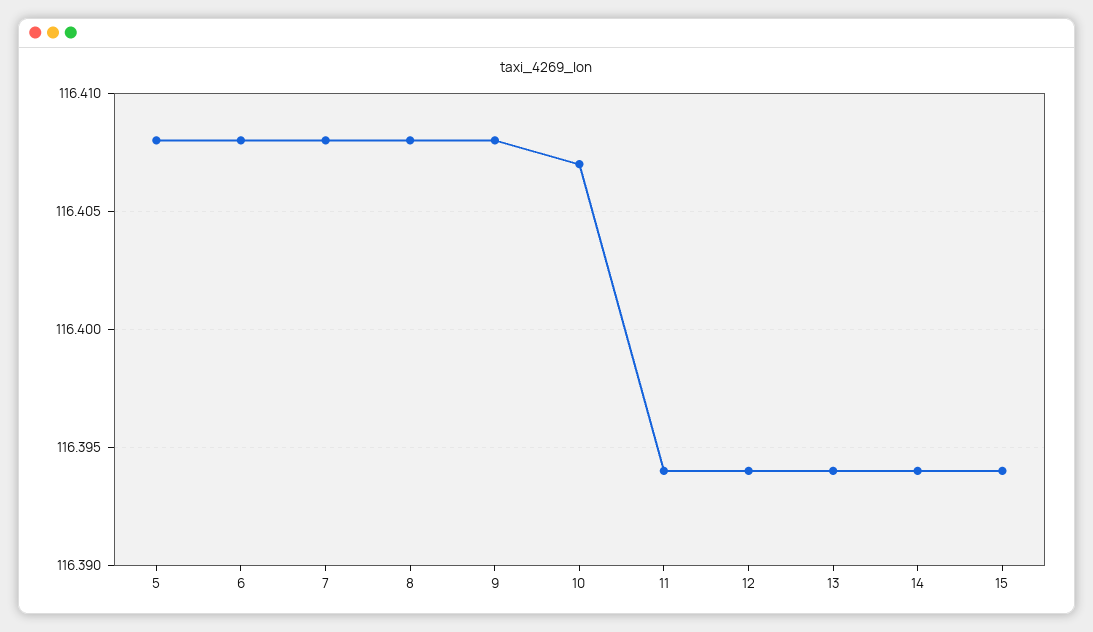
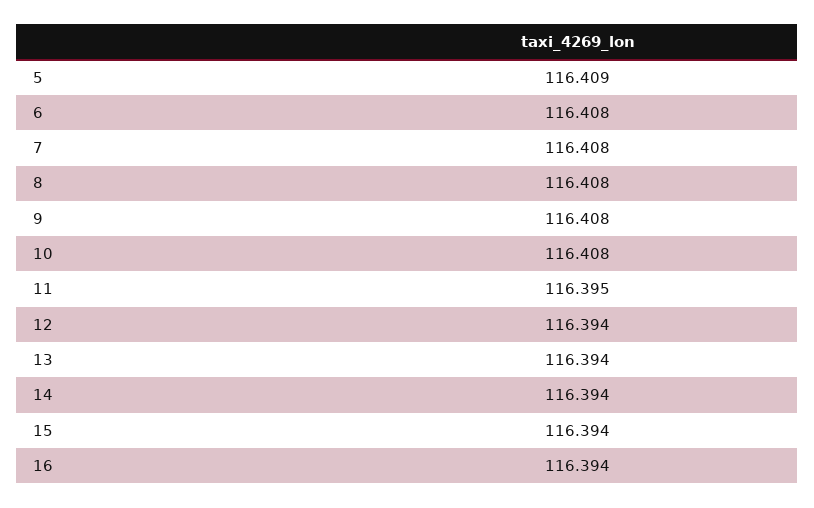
5: 116.408 -> 116.409
10: 116.407 -> 116.408
11: 116.394 -> 116.395
16: none -> 116.394

